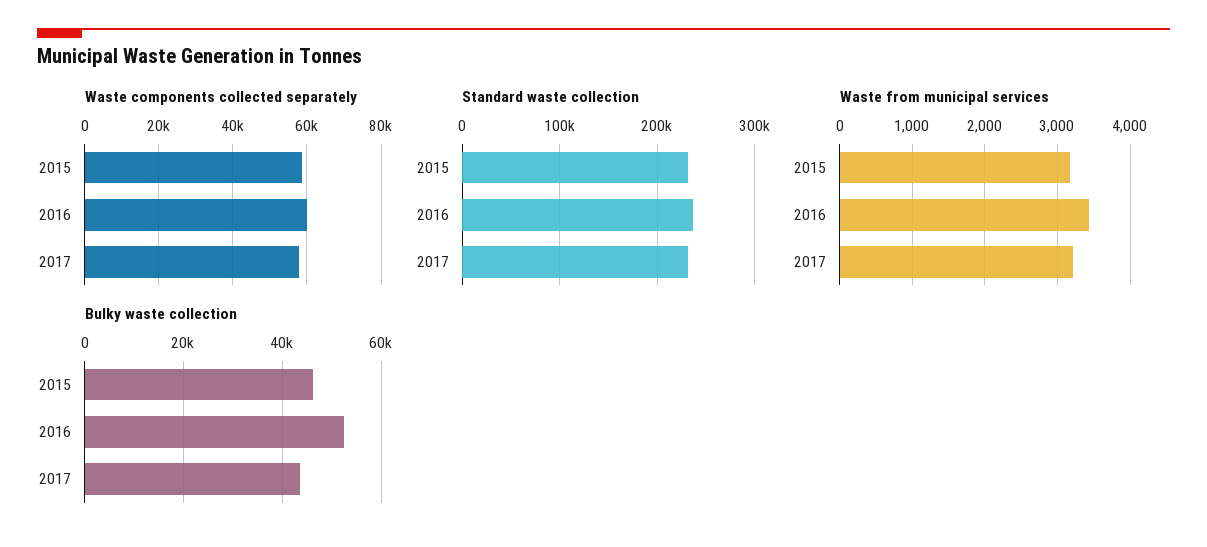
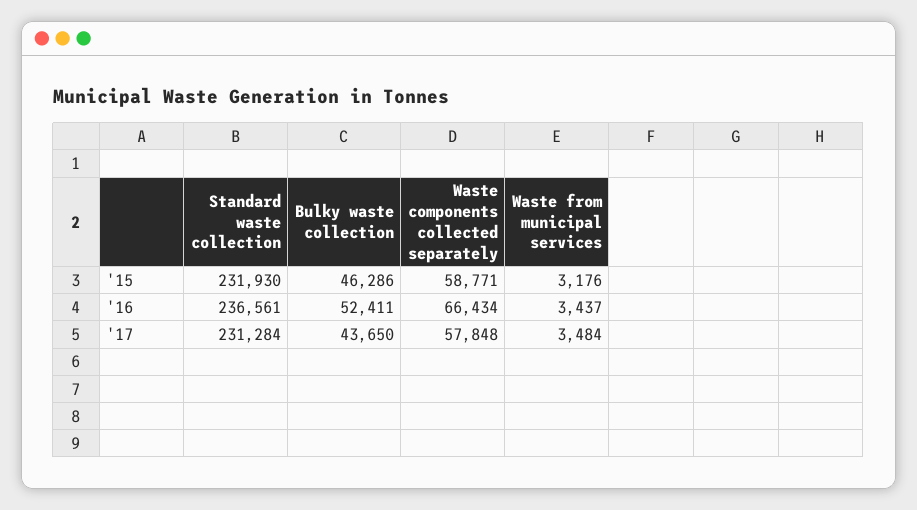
Waste components collected separately, 2016: 60000 -> 66434
Waste from municipal services, 2017: 3200 -> 3484

